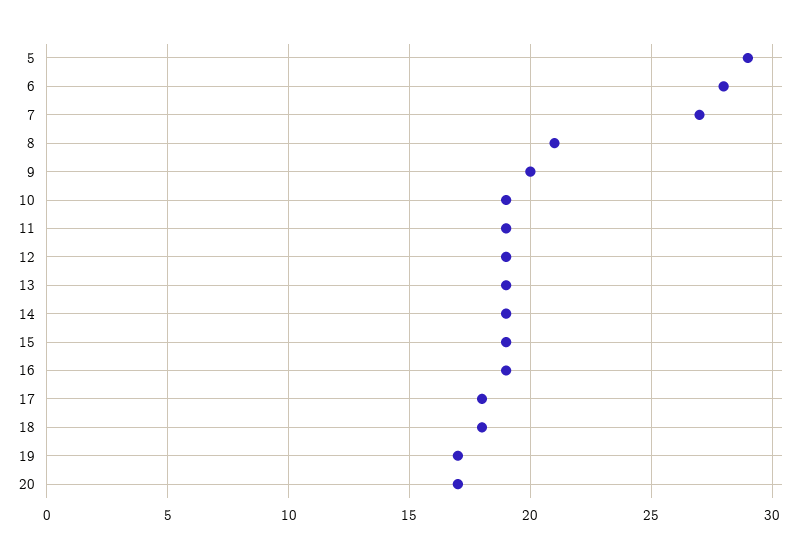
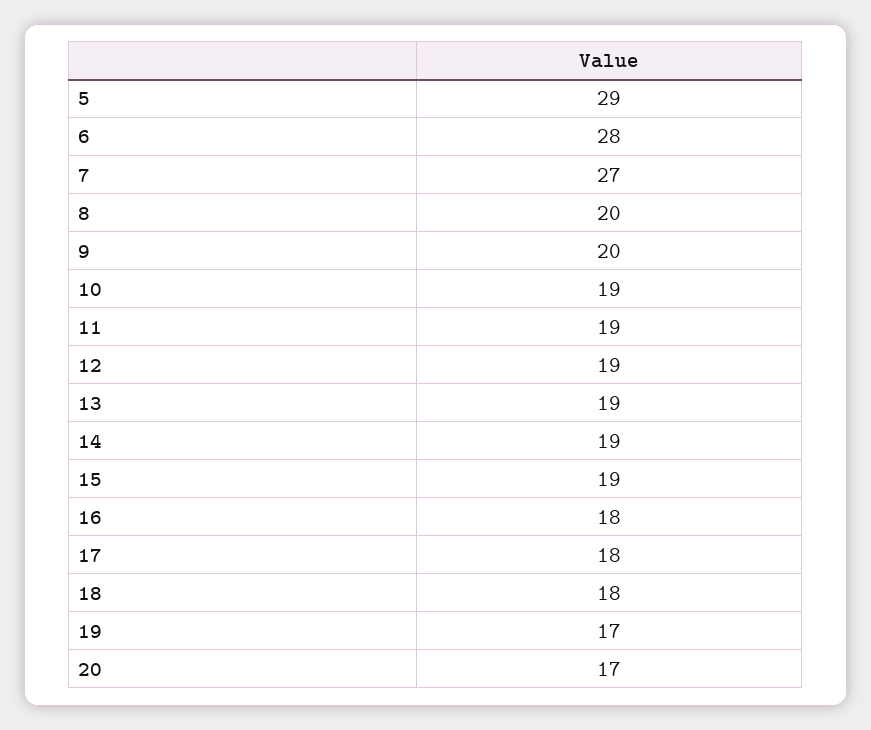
8: 21 -> 20
16: 19 -> 18

